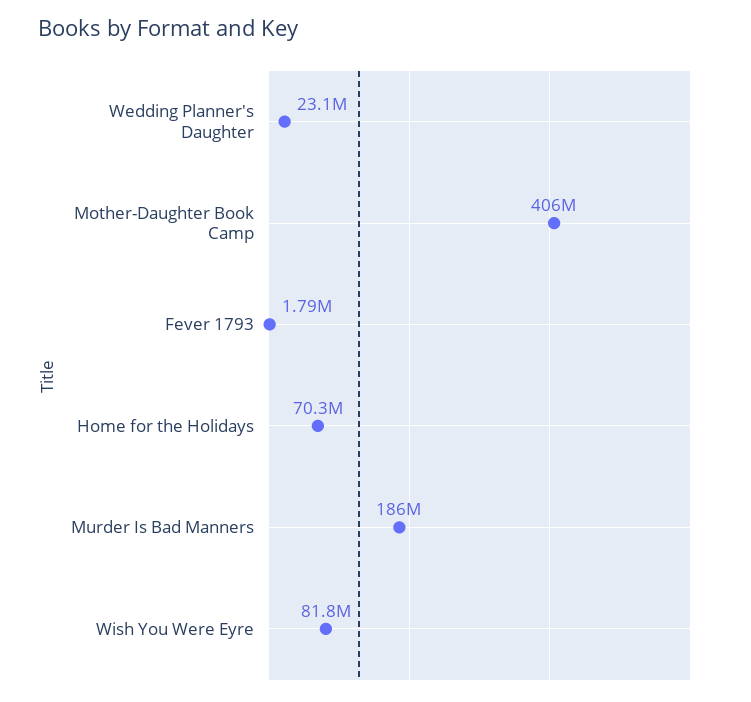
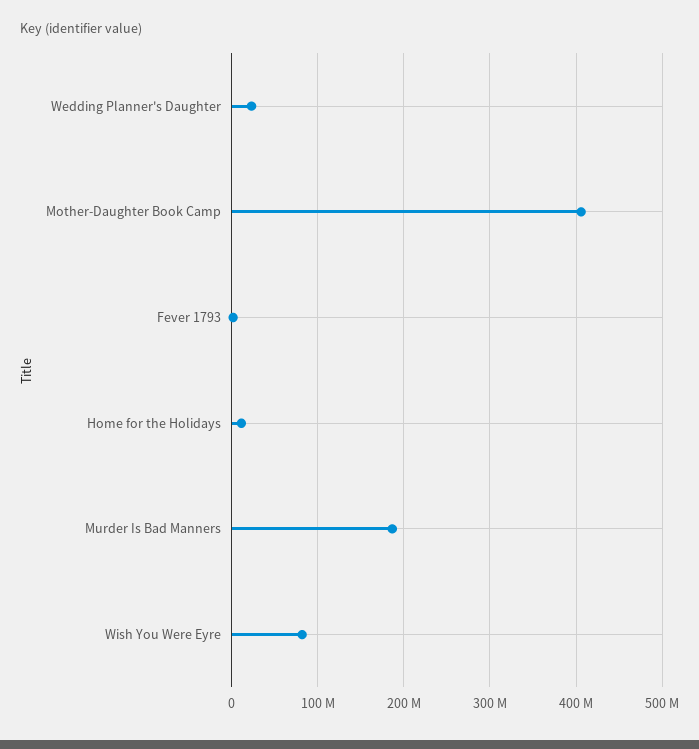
Home for the Holidays: 70300000 -> 10000000

